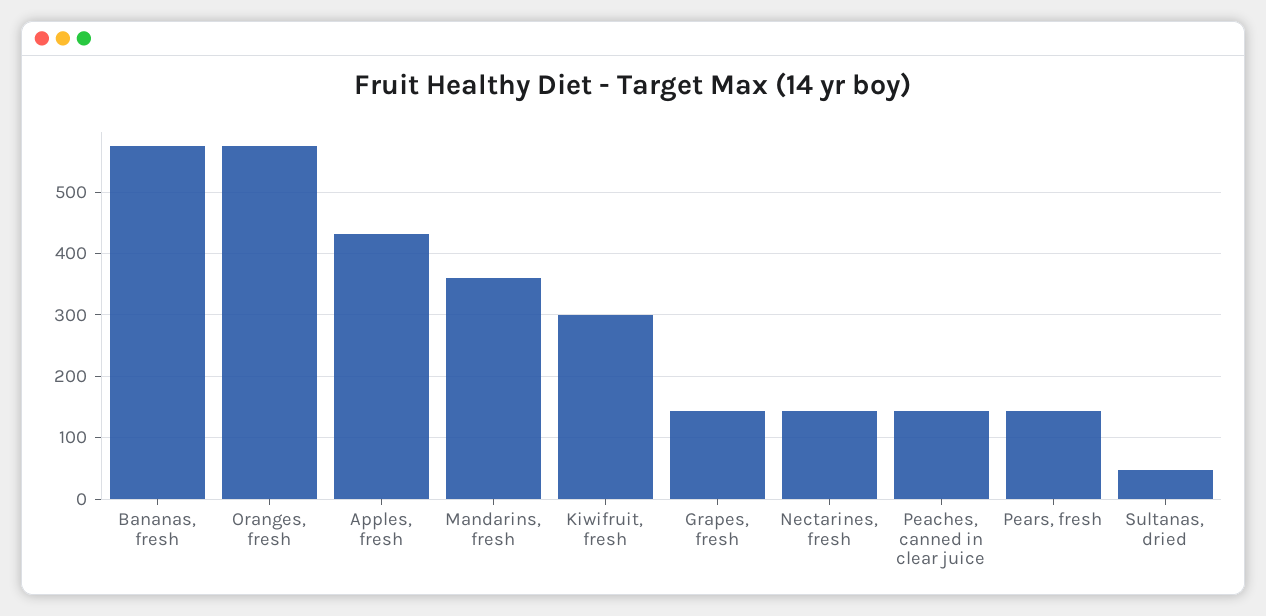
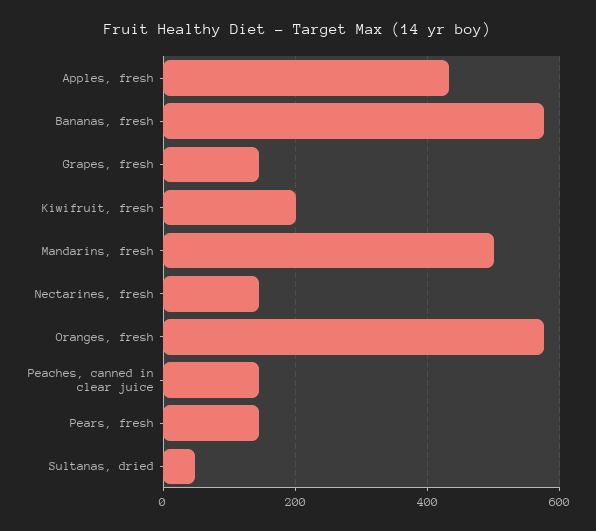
Mandarins, fresh: 360 -> 500
Kiwifruit, fresh: 300 -> 200

